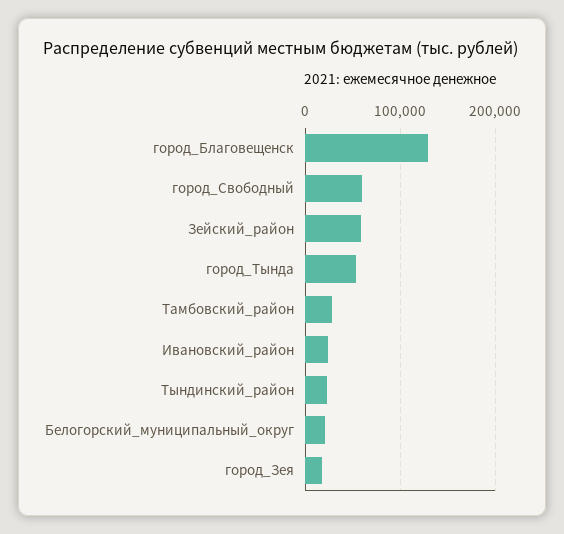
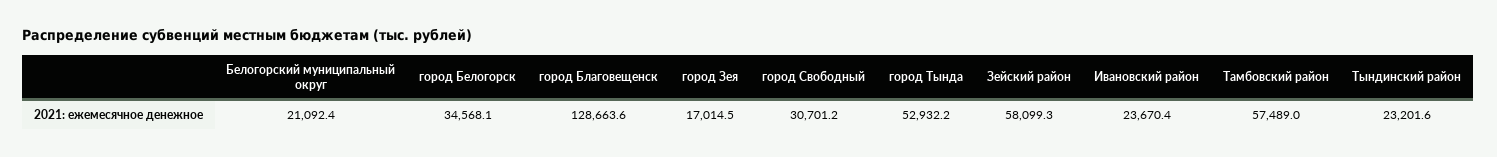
город_Свободный: 60000 -> 30701.2
Тамбовский_район: 30000 -> 57489
город Белогорск: none -> 34568.1

